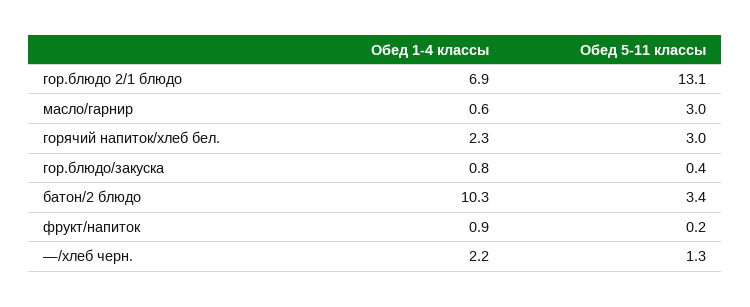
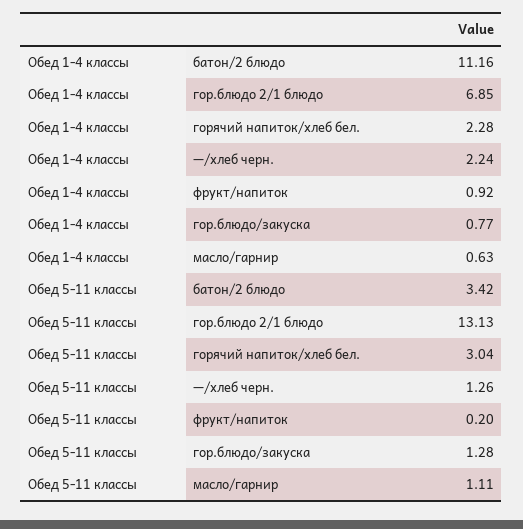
Обед 5-11 классы, масло/гарнир: 3 -> 1.11
Обед 5-11 классы, гор.блюдо/закуска: 0.4 -> 1.28
Обед 1-4 классы, батон/2 блюдо: 10.3 -> 11.16

